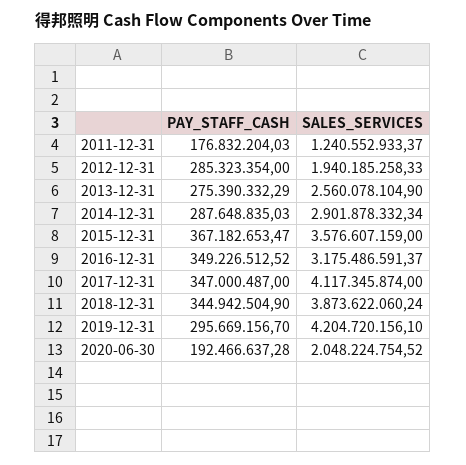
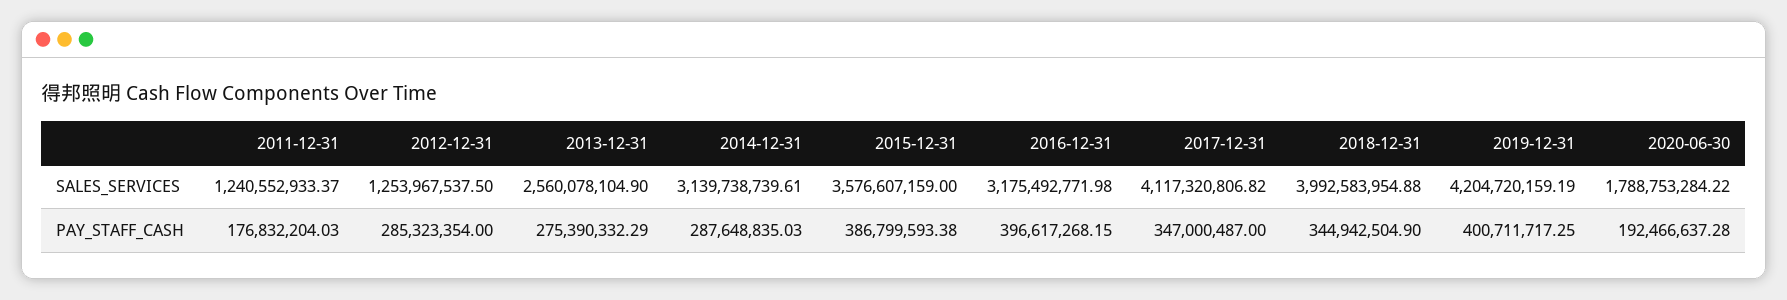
SALES_SERVICES, 2012-12-31: 1940185258.33 -> 1253967537.5
SALES_SERVICES, 2014-12-31: 2901878332.34 -> 3139738739.61
PAY_STAFF_CASH, 2015-12-31: 367182653.47 -> 386799593.38
PAY_STAFF_CASH, 2016-12-31: 349226512.52 -> 396617268.15
SALES_SERVICES, 2016-12-31: 3175486591.37 -> 3175492771.98
SALES_SERVICES, 2017-12-31: 4117345874 -> 4117320806.82
SALES_SERVICES, 2018-12-31: 3873622060.24 -> 3992583954.88
PAY_STAFF_CASH, 2019-12-31: 295669156.7 -> 400711717.25
SALES_SERVICES, 2019-12-31: 4204720156.1 -> 4204720159.19
SALES_SERVICES, 2020-06-30: 2048224754.52 -> 1788753284.22

